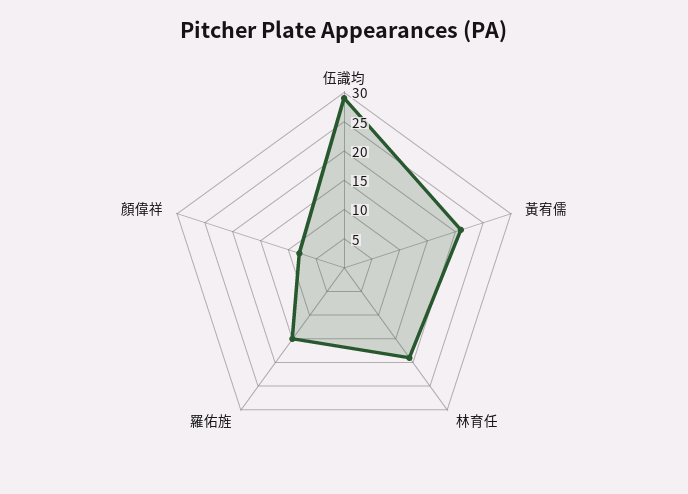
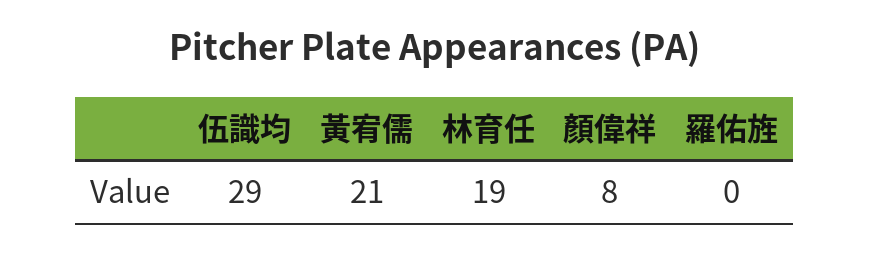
羅佑旌: 15 -> 0

